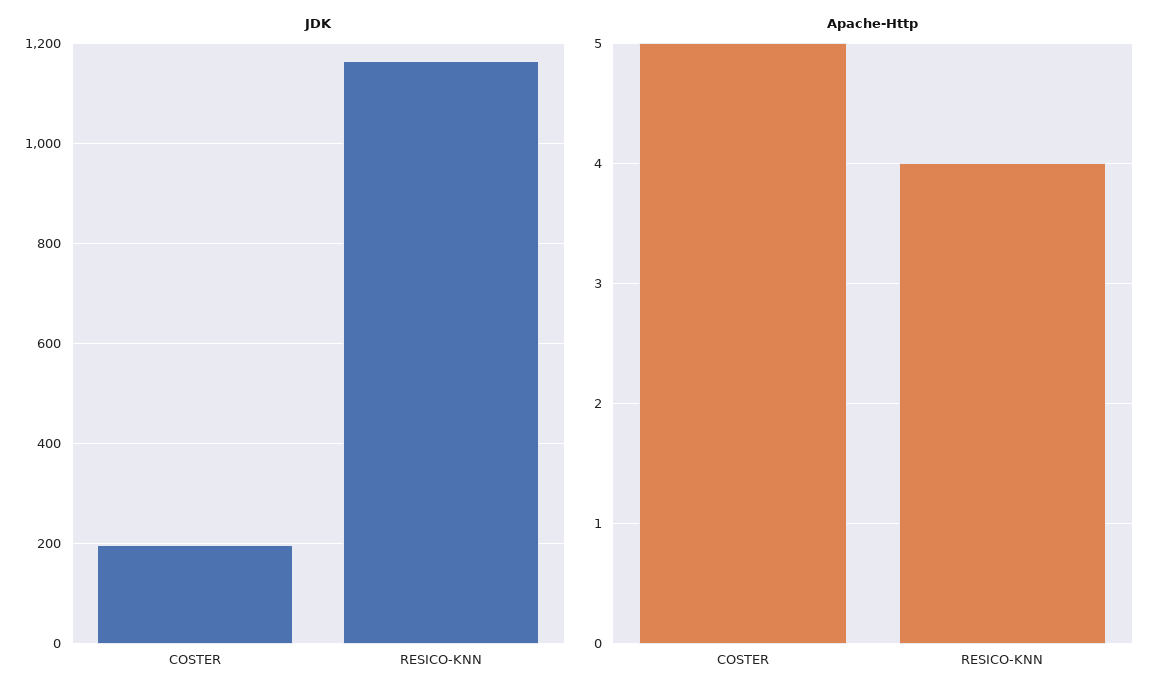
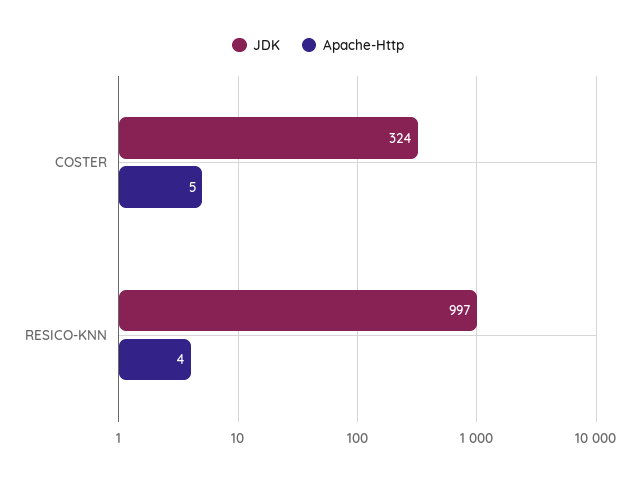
JDK, COSTER: 200 -> 324
JDK, RESICO-KNN: 1160 -> 997

